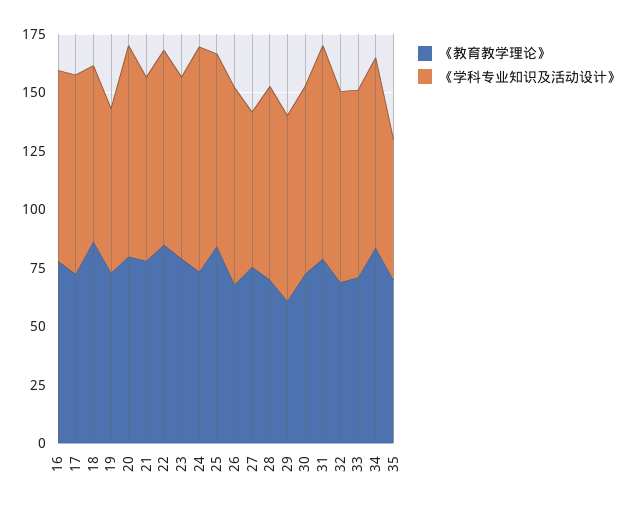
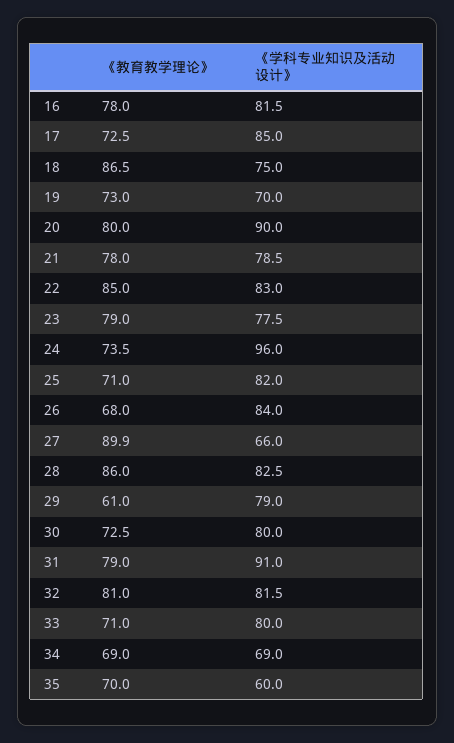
《教育教学理论》, 25: 85 -> 71
《教育教学理论》, 27: 75 -> 89.9
《教育教学理论》, 28: 70 -> 86
《教育教学理论》, 32: 70 -> 81
《教育教学理论》, 34: 85 -> 69
《学科专业知识及活动设计》, 34: 80 -> 69

